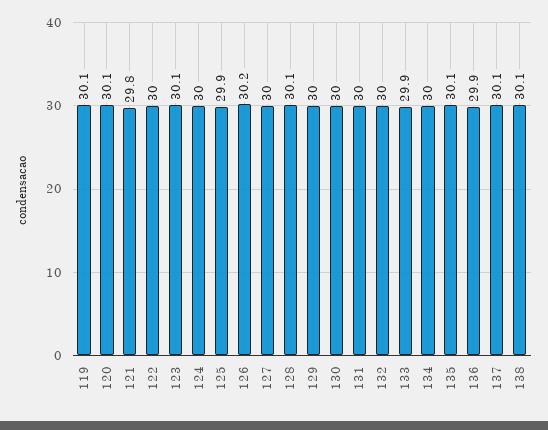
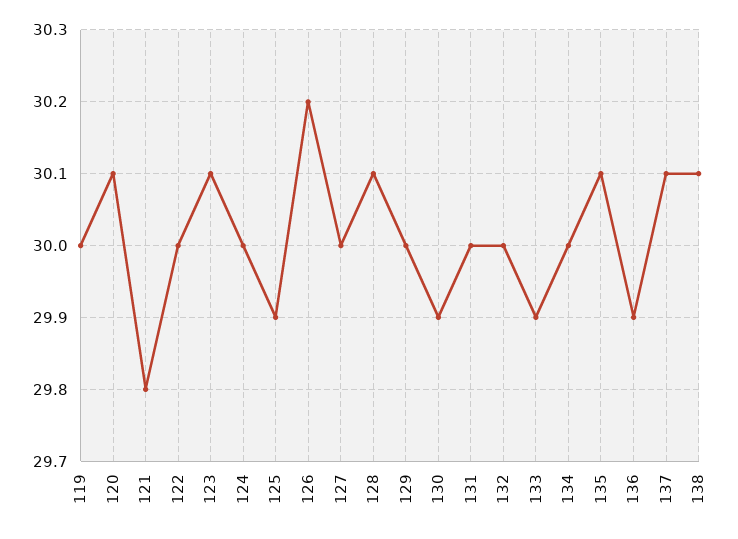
119: 30.1 -> 30
130: 30 -> 29.9

